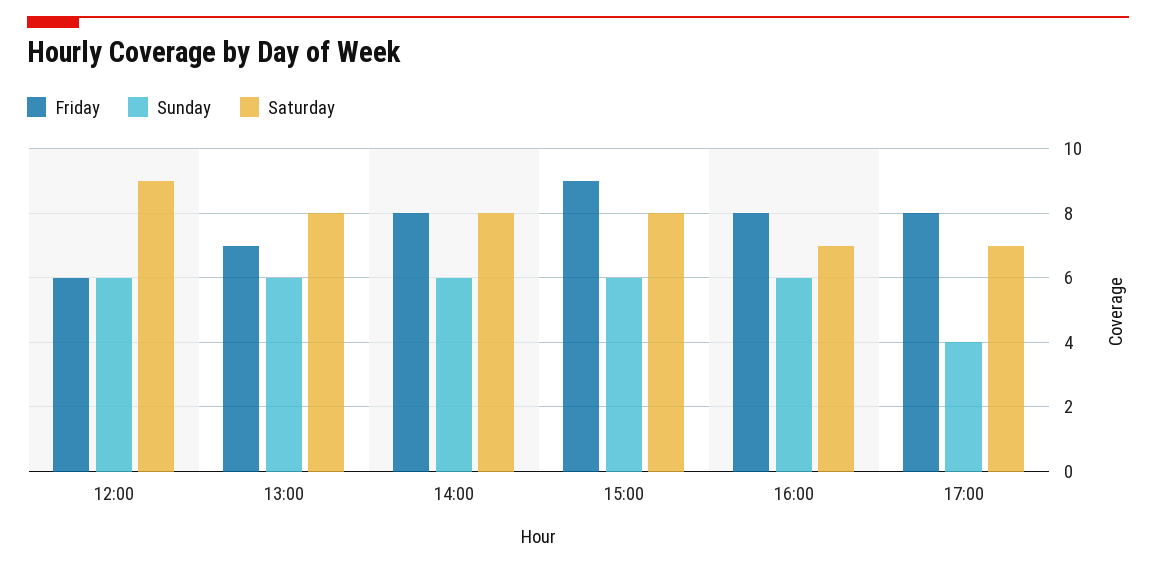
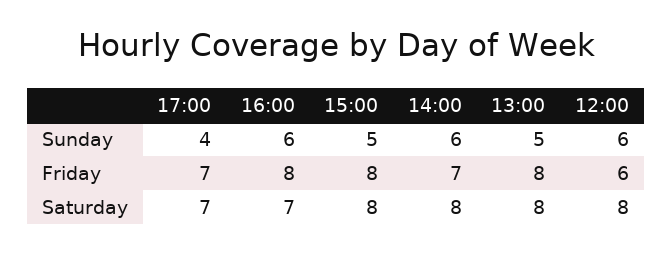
Saturday, 12:00: 9 -> 8
Friday, 13:00: 7 -> 8
Sunday, 13:00: 6 -> 5
Friday, 14:00: 8 -> 7
Friday, 15:00: 9 -> 8
Sunday, 15:00: 6 -> 5
Friday, 17:00: 8 -> 7

